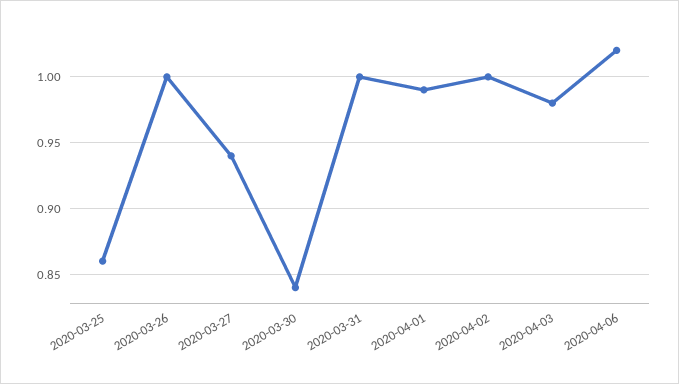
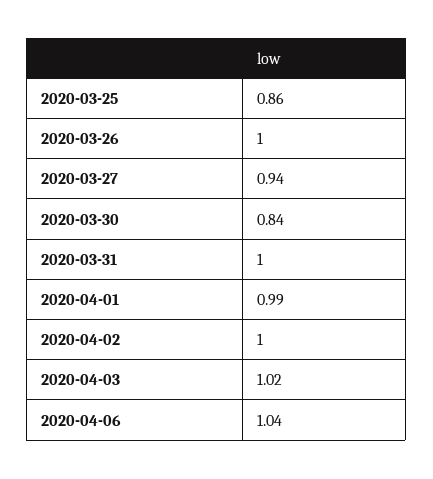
2020-04-03: 0.98 -> 1.02
2020-04-06: 1.02 -> 1.04

